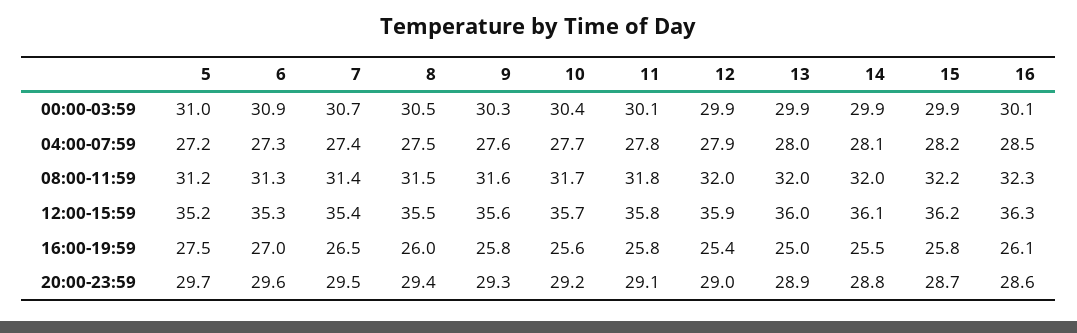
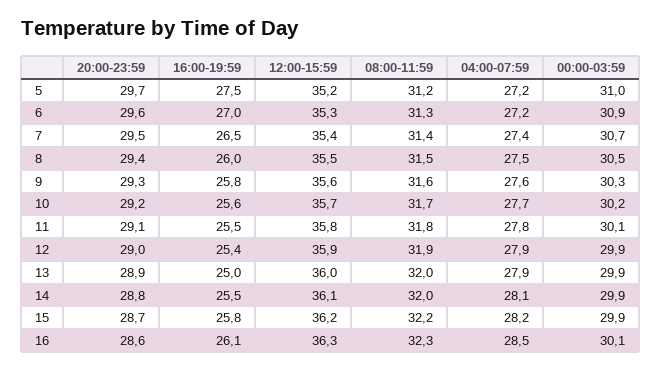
10, 00:00-03:59: 30.4 -> 30.2
6, 04:00-07:59: 27.3 -> 27.2
13, 04:00-07:59: 28 -> 27.9
12, 08:00-11:59: 32 -> 31.9
11, 16:00-19:59: 25.8 -> 25.5

